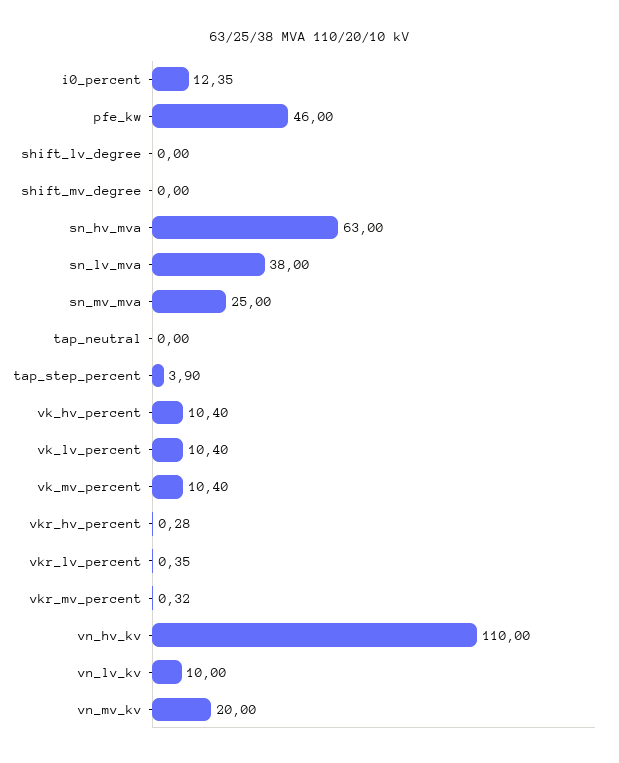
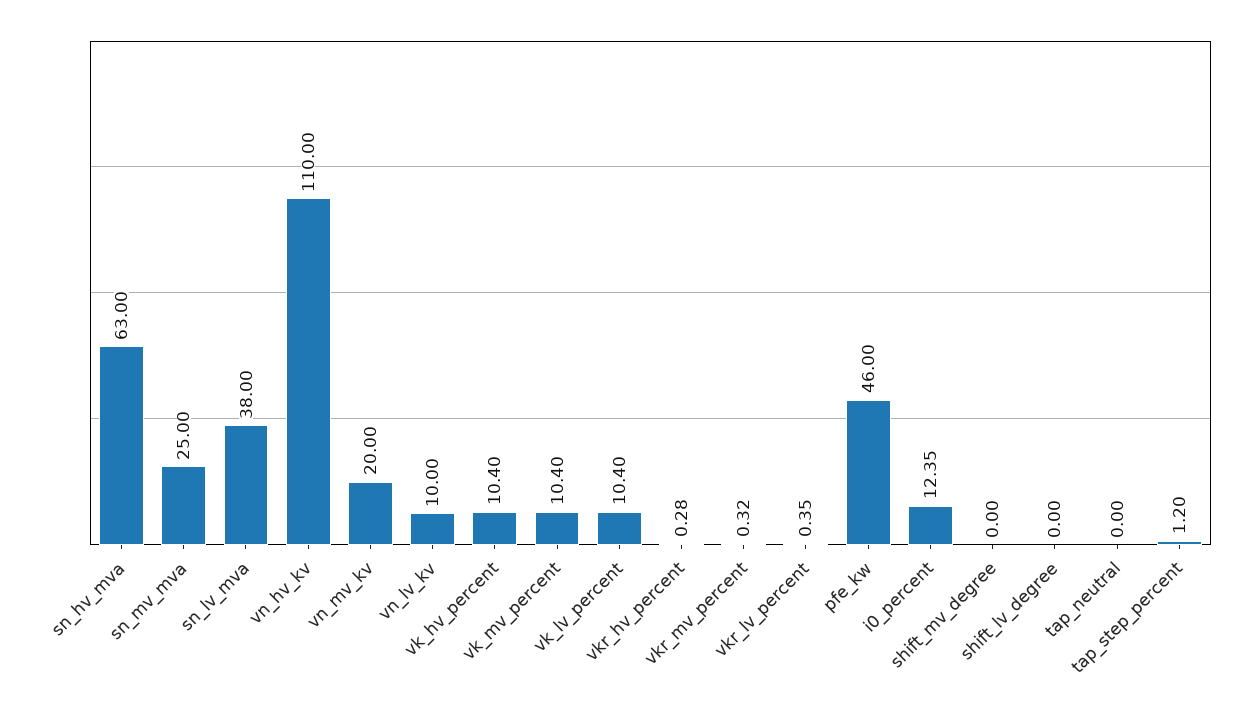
tap_step_percent: 3.9 -> 1.2

